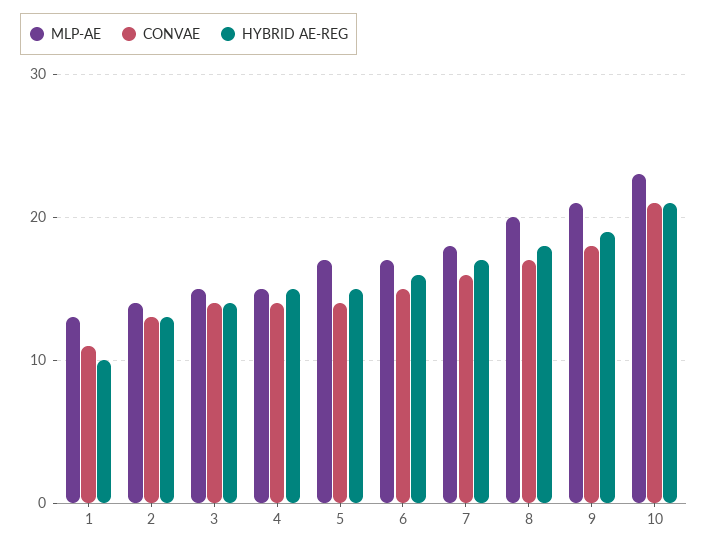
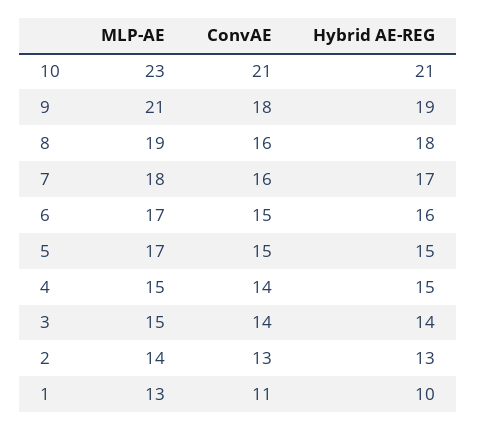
CONVAE, 5: 14 -> 15
MLP-AE, 8: 20 -> 19
CONVAE, 8: 17 -> 16

